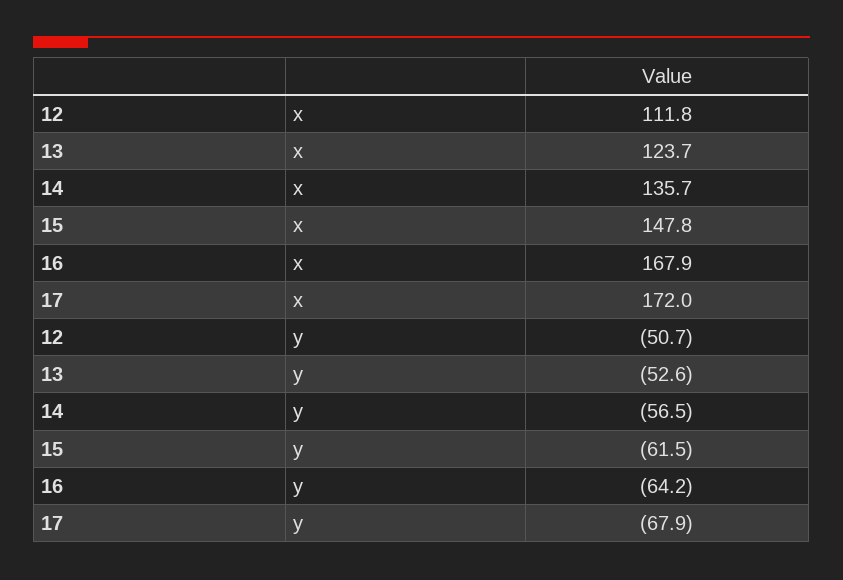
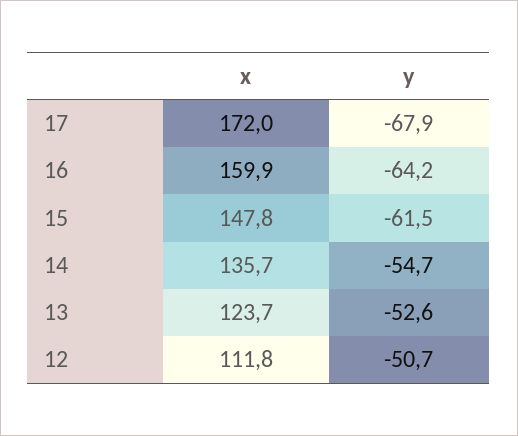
16, x: 167.9 -> 159.9
14, y: -56.5 -> -54.7

